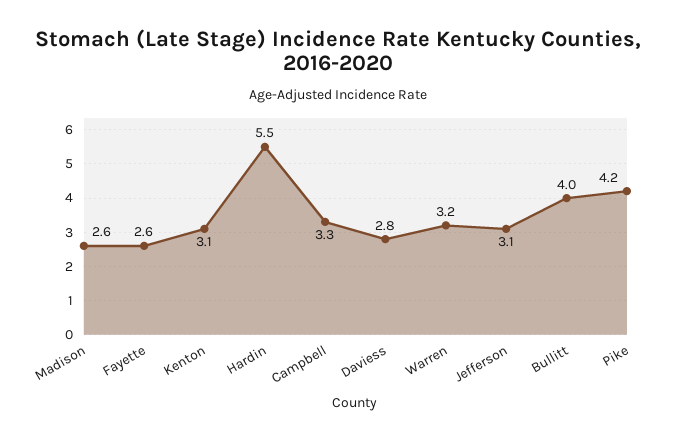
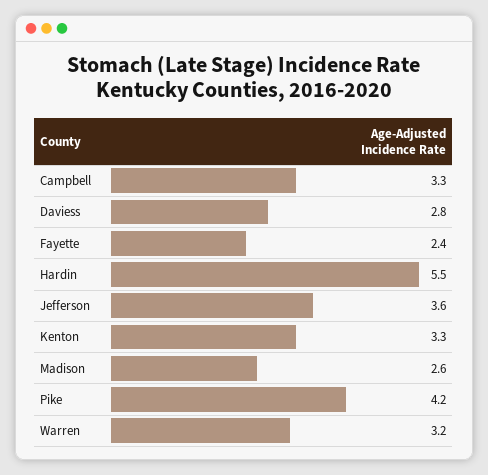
Fayette: 2.6 -> 2.4
Kenton: 3.1 -> 3.3
Jefferson: 3.1 -> 3.6
Bullitt: 4 -> none

